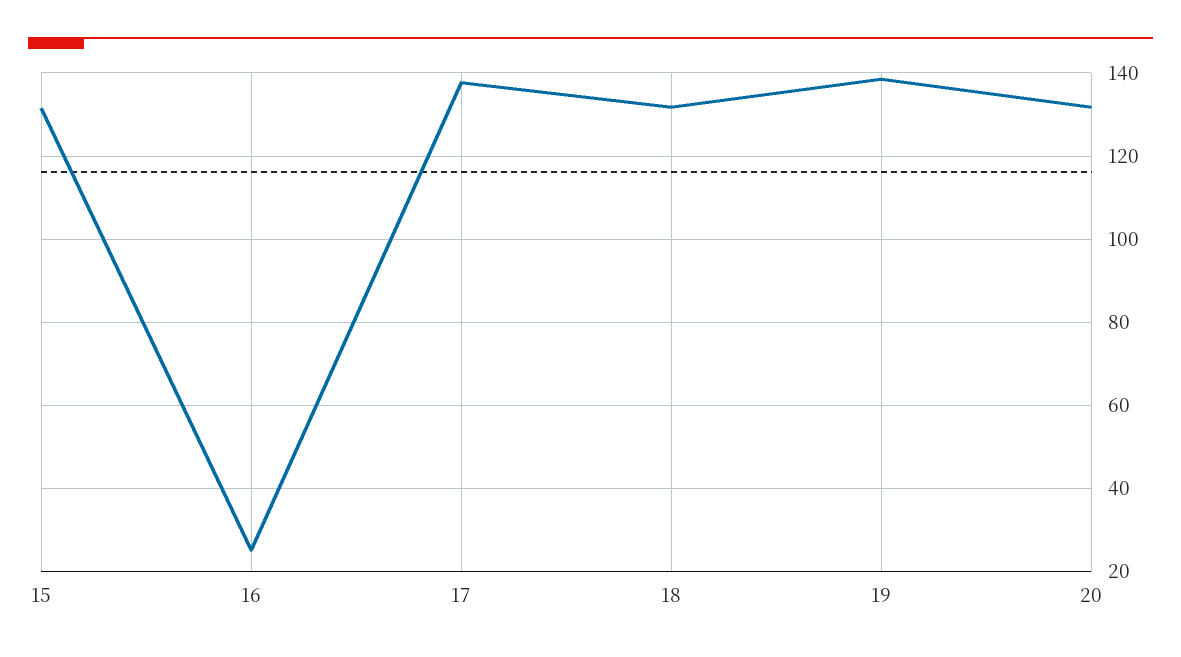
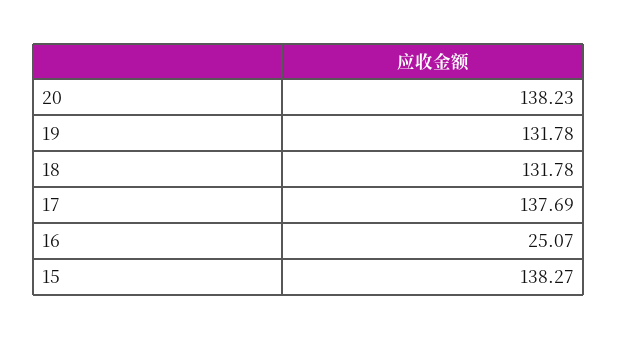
15: 132 -> 138.27
19: 138 -> 131.78
20: 132 -> 138.23

